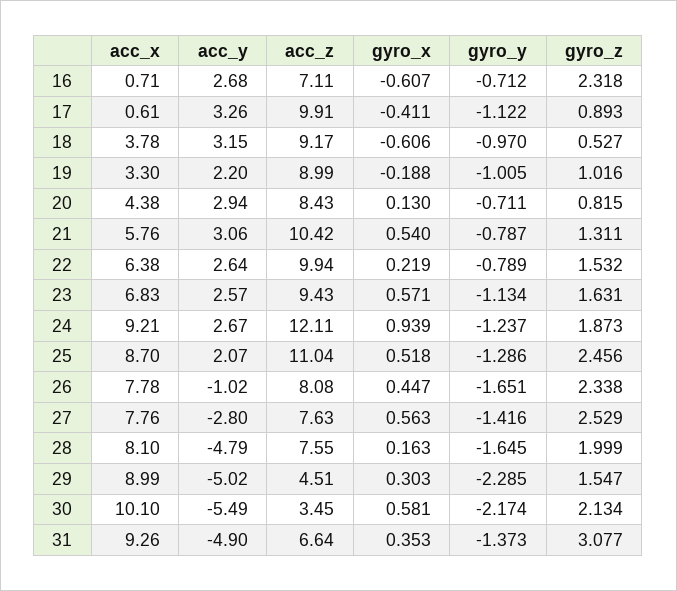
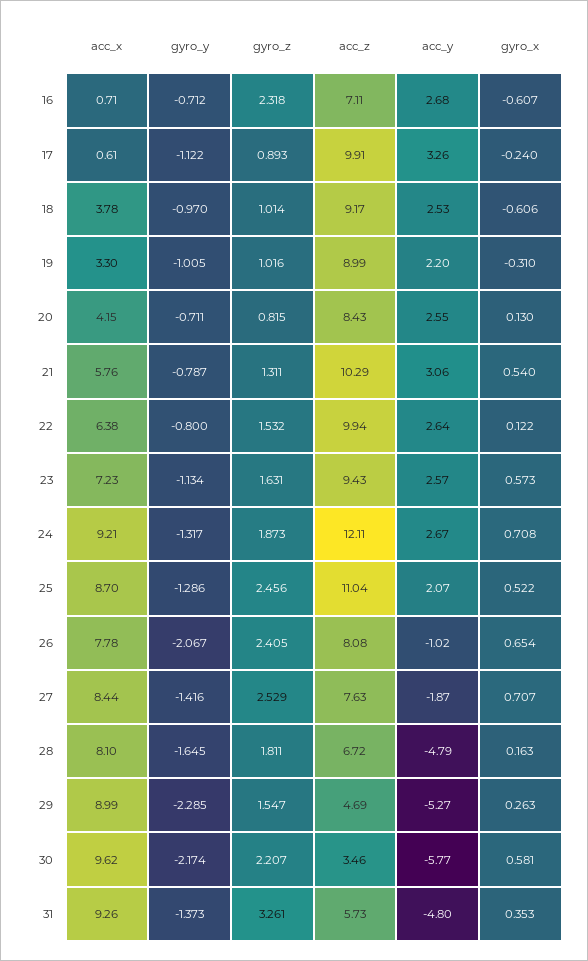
gyro_x, 17: -0.411 -> -0.24
acc_y, 18: 3.15 -> 2.53
gyro_z, 18: 0.527 -> 1.014
gyro_x, 19: -0.188 -> -0.31
acc_x, 20: 4.38 -> 4.15
acc_y, 20: 2.94 -> 2.55
acc_z, 21: 10.42 -> 10.29
gyro_x, 22: 0.219 -> 0.122
gyro_y, 22: -0.789 -> -0.8
acc_x, 23: 6.83 -> 7.23
gyro_x, 23: 0.571 -> 0.573
gyro_x, 24: 0.939 -> 0.708
gyro_y, 24: -1.237 -> -1.317
gyro_x, 25: 0.518 -> 0.522
gyro_x, 26: 0.447 -> 0.654
gyro_y, 26: -1.651 -> -2.067
gyro_z, 26: 2.338 -> 2.405
acc_x, 27: 7.76 -> 8.44
acc_y, 27: -2.8 -> -1.87
gyro_x, 27: 0.563 -> 0.707
acc_z, 28: 7.55 -> 6.72
gyro_z, 28: 1.999 -> 1.811
acc_y, 29: -5.02 -> -5.27
acc_z, 29: 4.51 -> 4.69
gyro_x, 29: 0.303 -> 0.263
acc_x, 30: 10.1 -> 9.62
acc_y, 30: -5.49 -> -5.77
acc_z, 30: 3.45 -> 3.46
gyro_z, 30: 2.134 -> 2.207
acc_y, 31: -4.9 -> -4.8
acc_z, 31: 6.64 -> 5.73
gyro_z, 31: 3.077 -> 3.261

